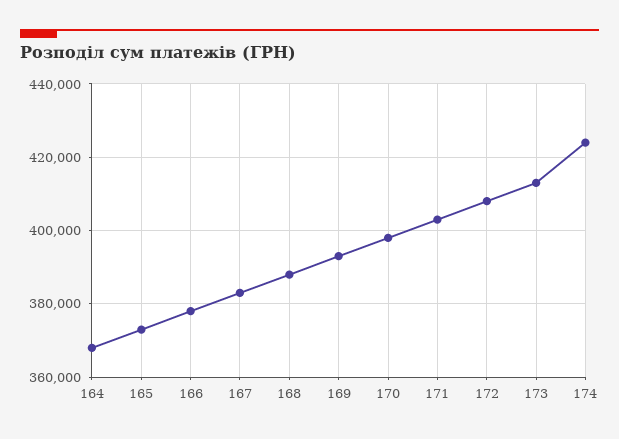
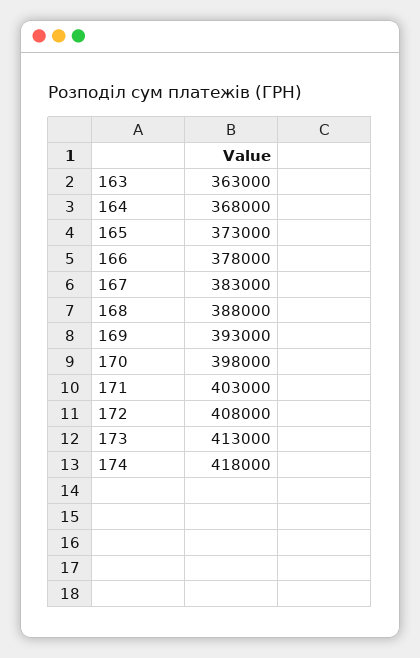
174: 424000 -> 418000
163: none -> 363000

